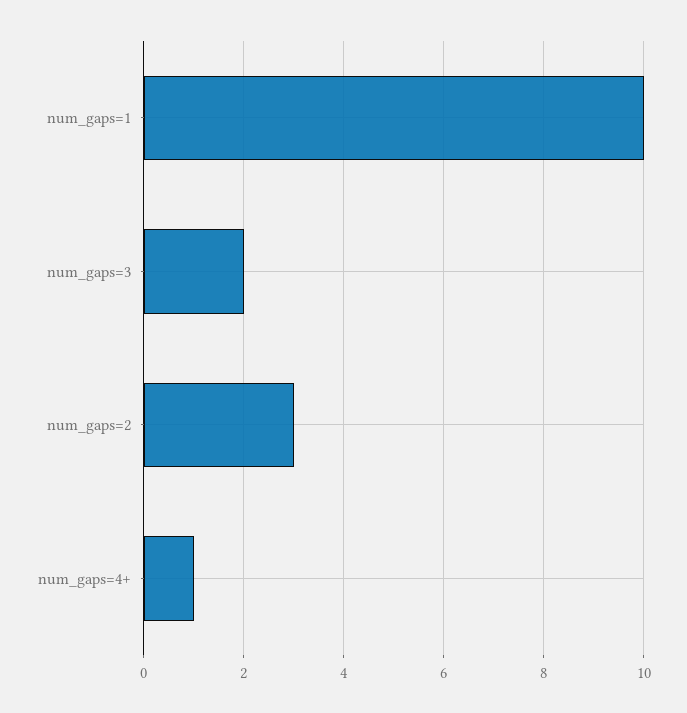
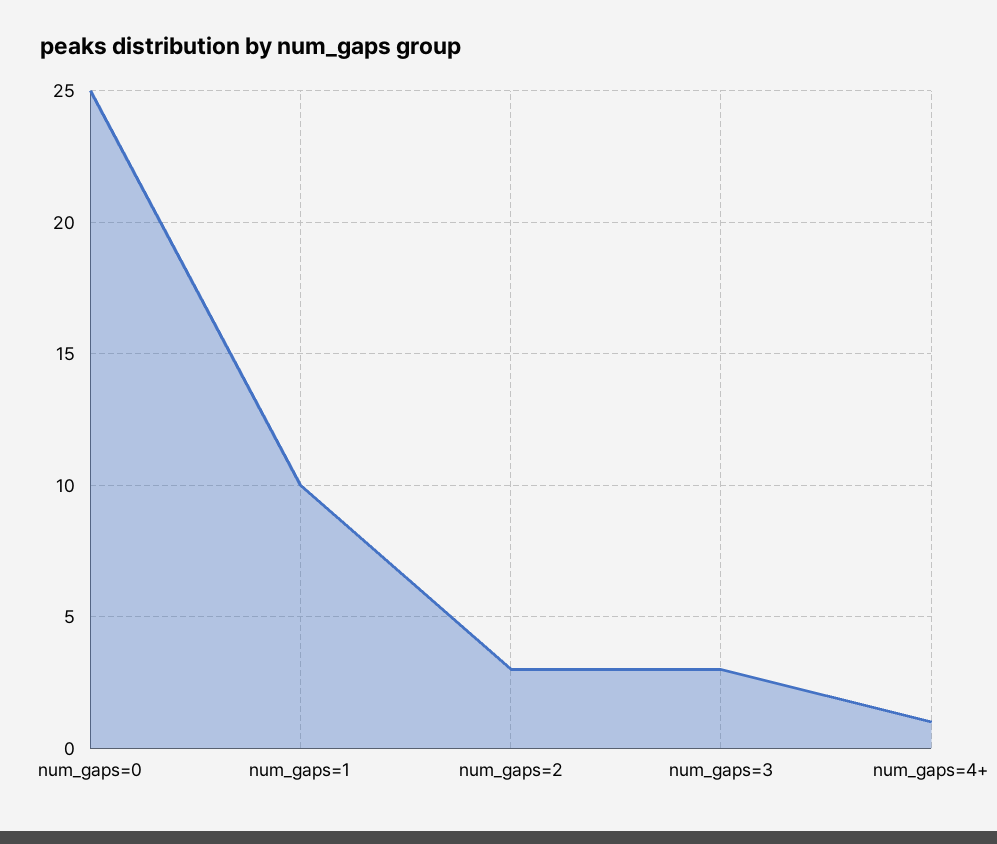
num_gaps=3: 2 -> 3
num_gaps=0: none -> 25

